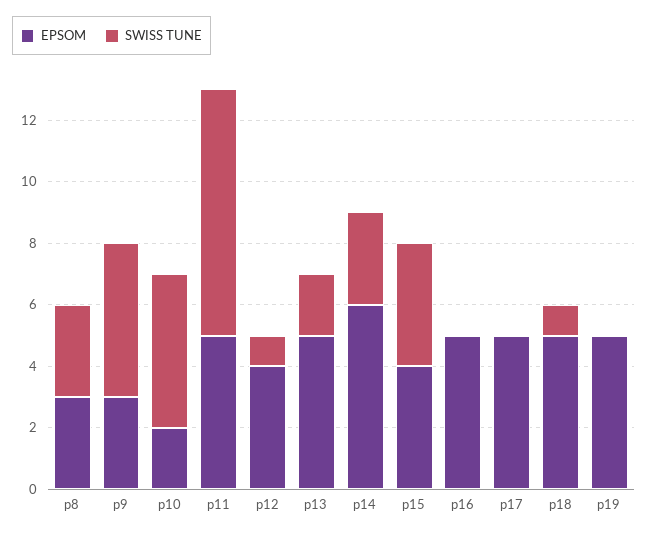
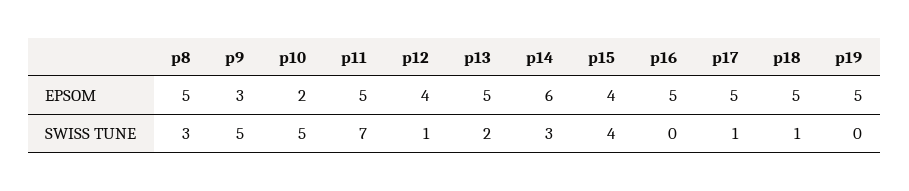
EPSOM, p8: 3 -> 5
SWISS TUNE, p11: 8 -> 7
SWISS TUNE, p17: 0 -> 1

